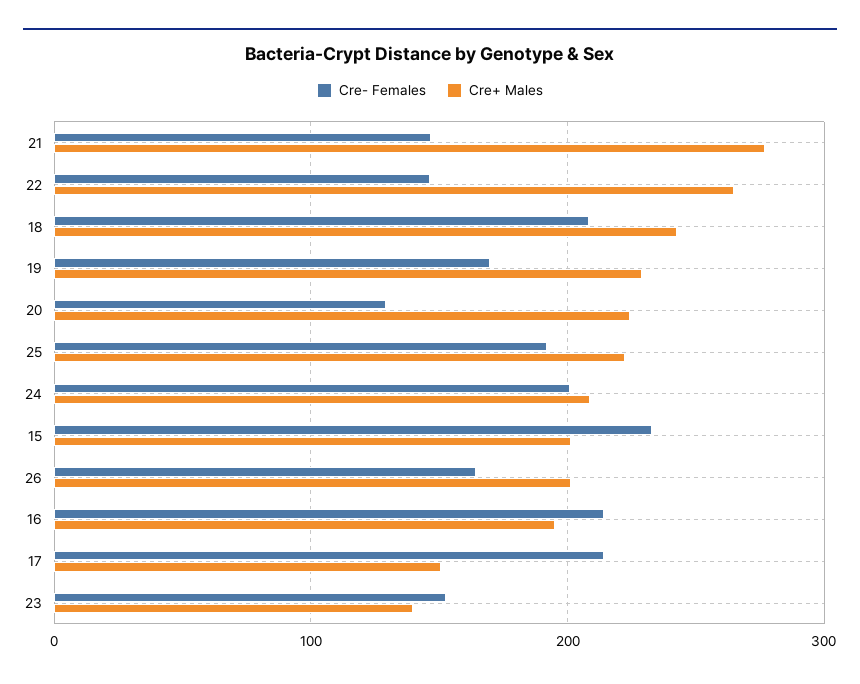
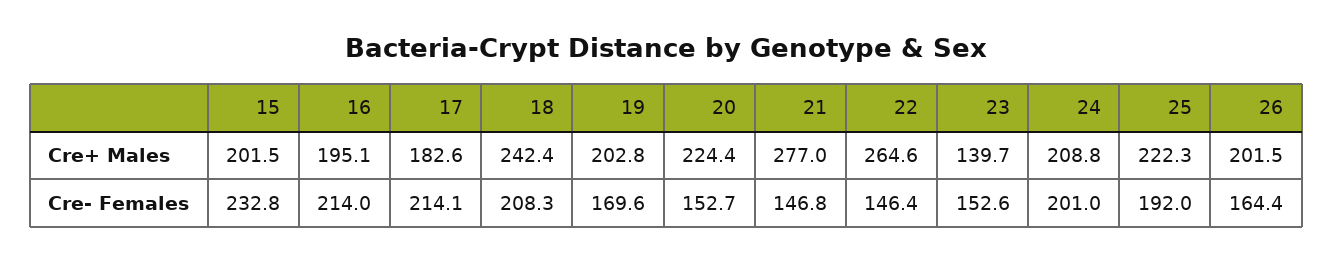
Cre+ Males, 19: 230 -> 202.8
Cre- Females, 20: 130 -> 152.7
Cre+ Males, 17: 150 -> 182.6

